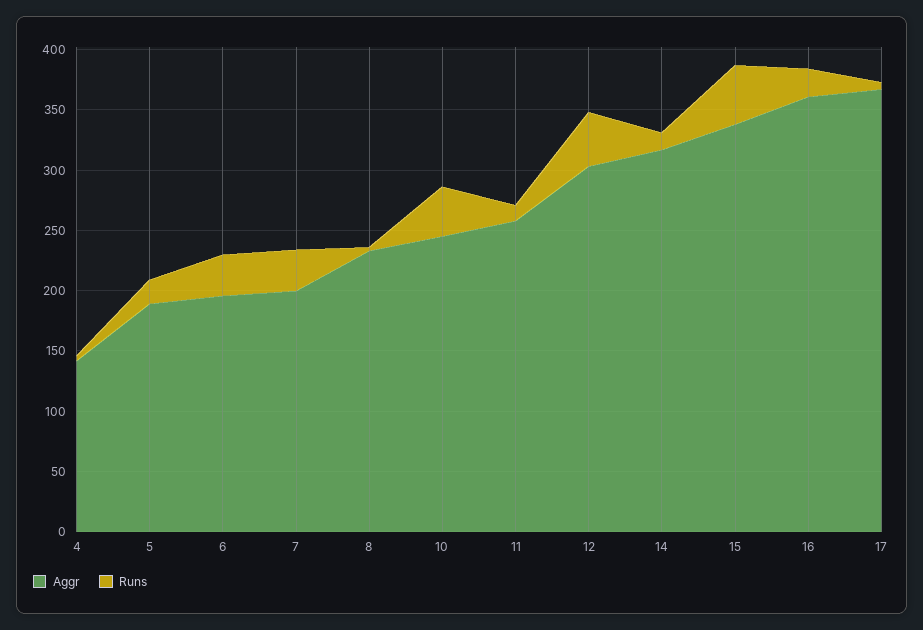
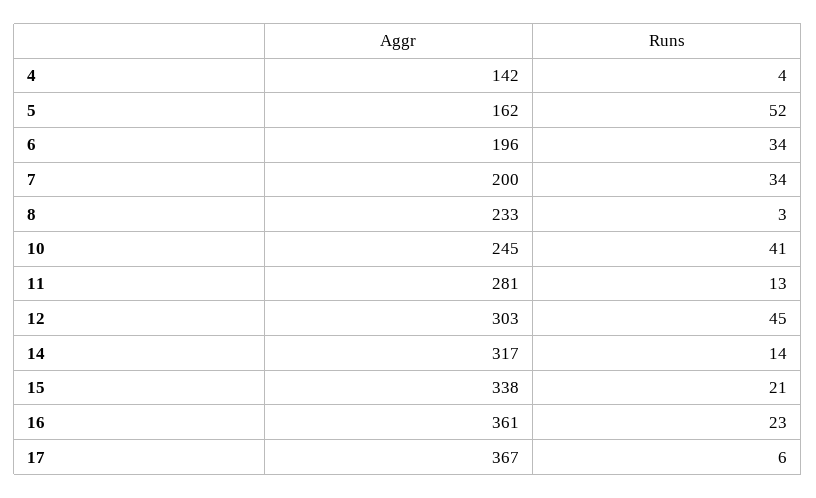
Aggr, 5: 190 -> 162
Runs, 5: 20 -> 52
Aggr, 11: 260 -> 281
Runs, 15: 50 -> 21

